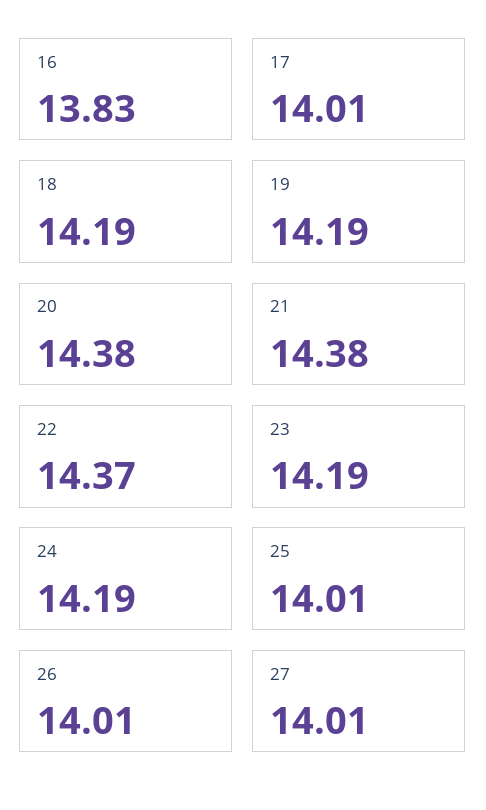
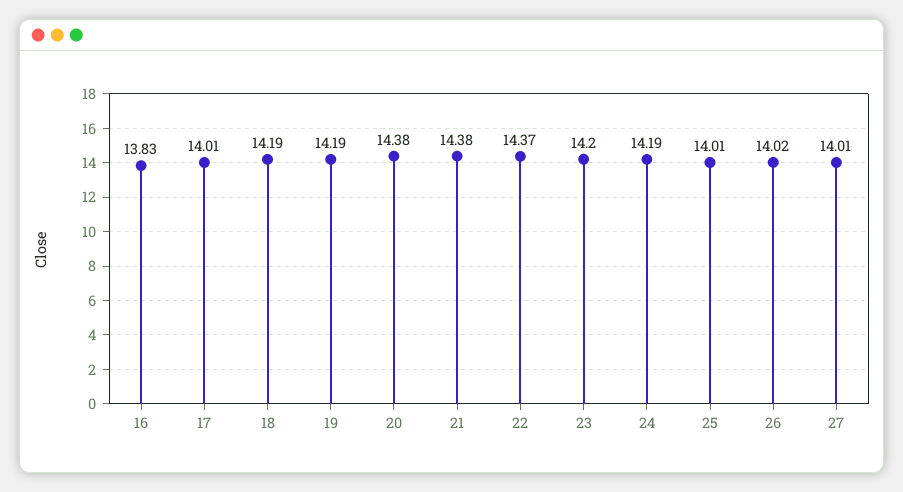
23: 14.19 -> 14.2
26: 14.01 -> 14.02

